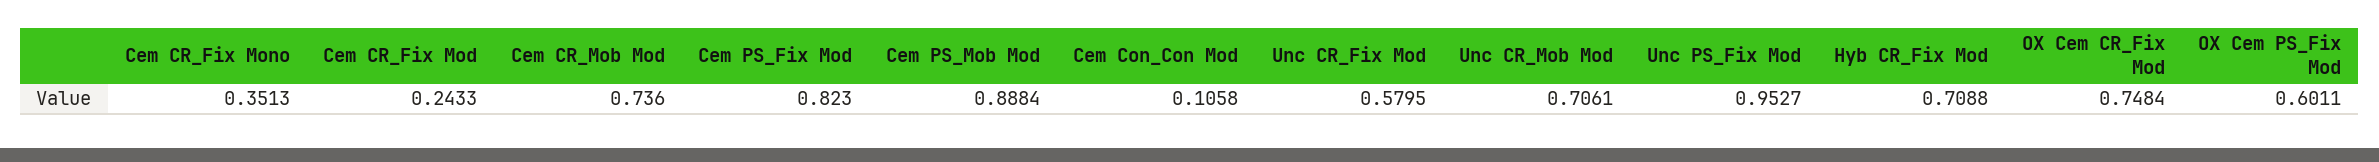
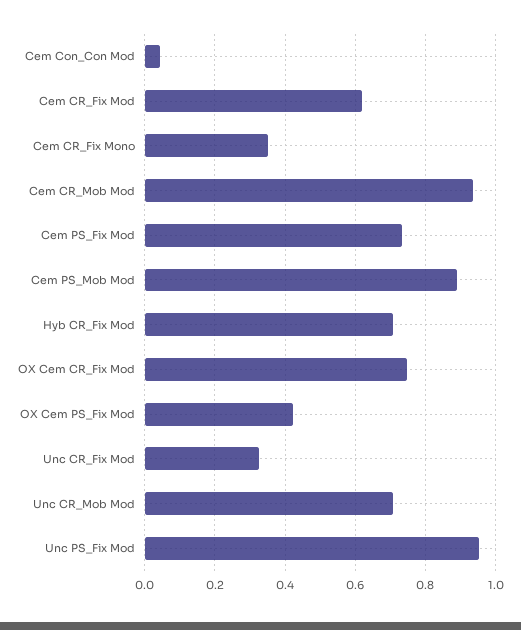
Cem CR_Fix Mod: 0.2433 -> 0.62
Cem CR_Mob Mod: 0.736 -> 0.94
Cem PS_Fix Mod: 0.823 -> 0.74
Cem Con_Con Mod: 0.1058 -> 0.04
Unc CR_Fix Mod: 0.5795 -> 0.32
OX Cem PS_Fix Mod: 0.6011 -> 0.42

